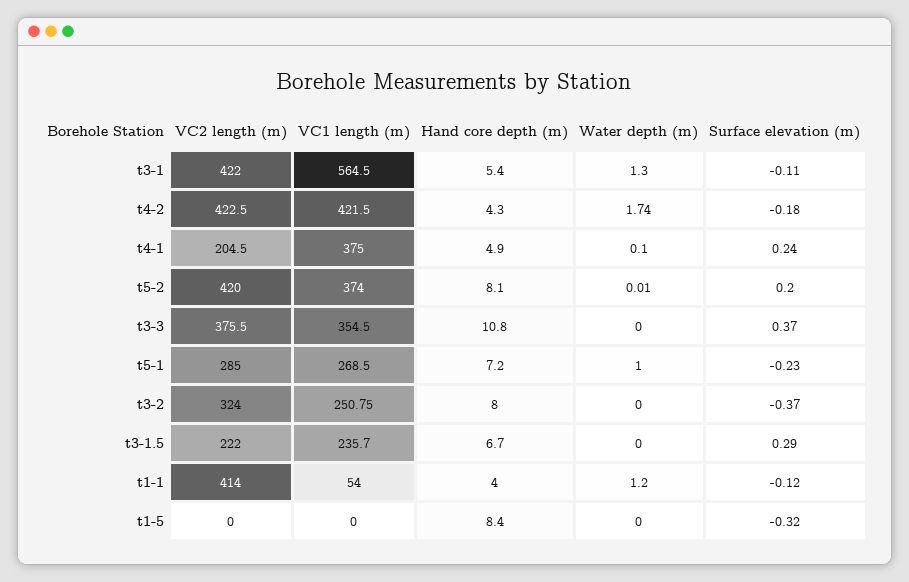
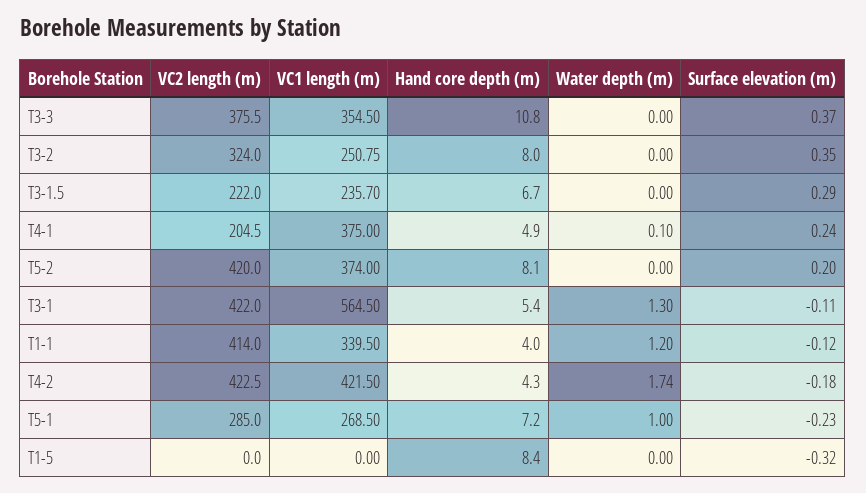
Water depth (m), t5-2: 0.01 -> 0
Surface elevation (m), t3-2: -0.37 -> 0.35
VC1 length (m), t1-1: 54 -> 339.5

